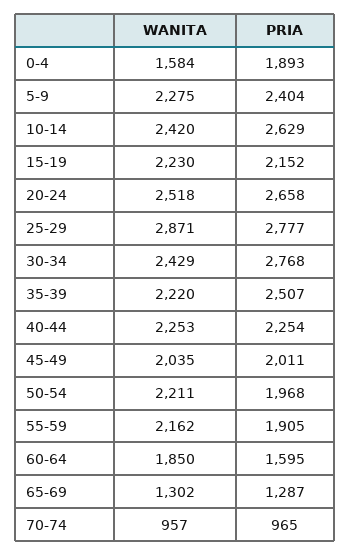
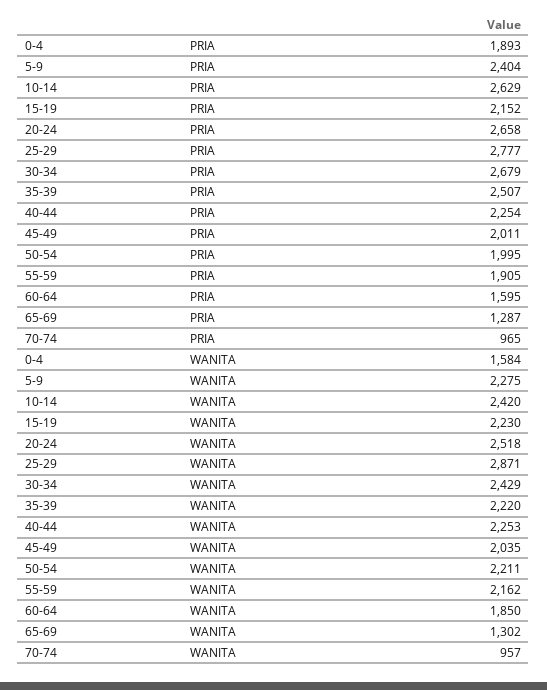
PRIA, 30-34: 2768 -> 2679
PRIA, 50-54: 1968 -> 1995

